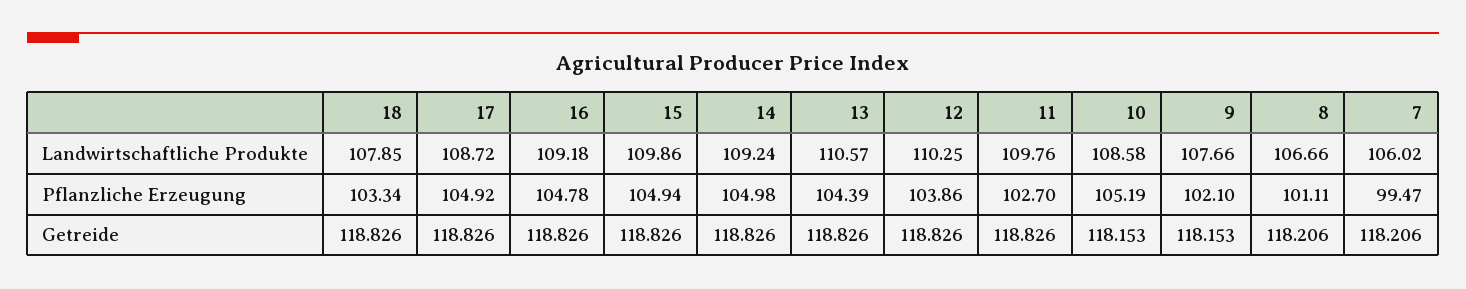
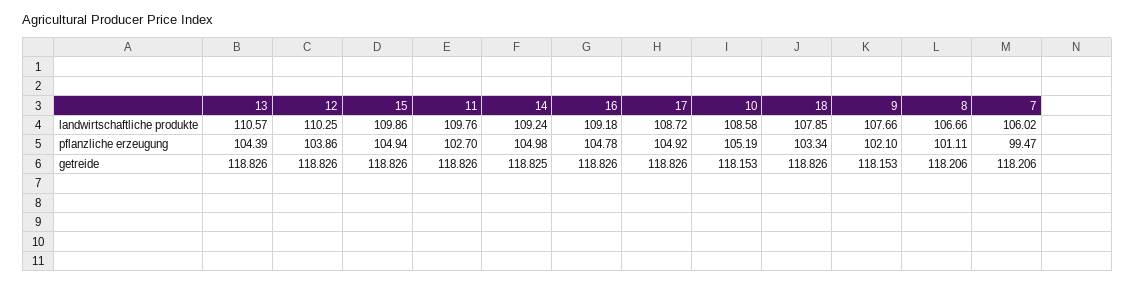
14, Getreide: 118.826 -> 118.825

